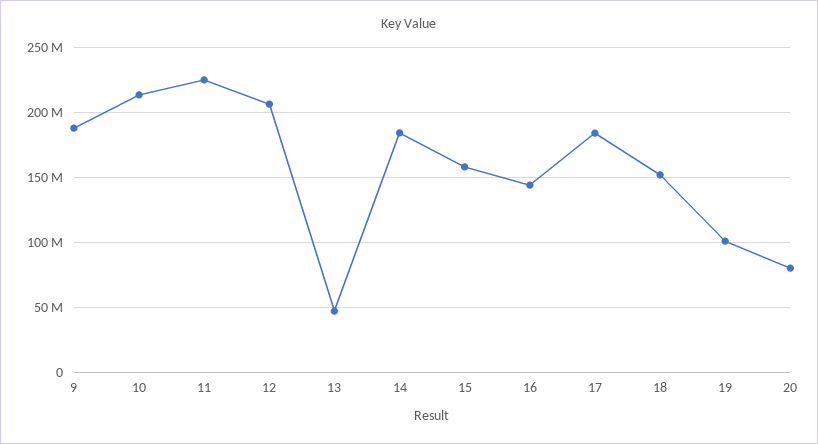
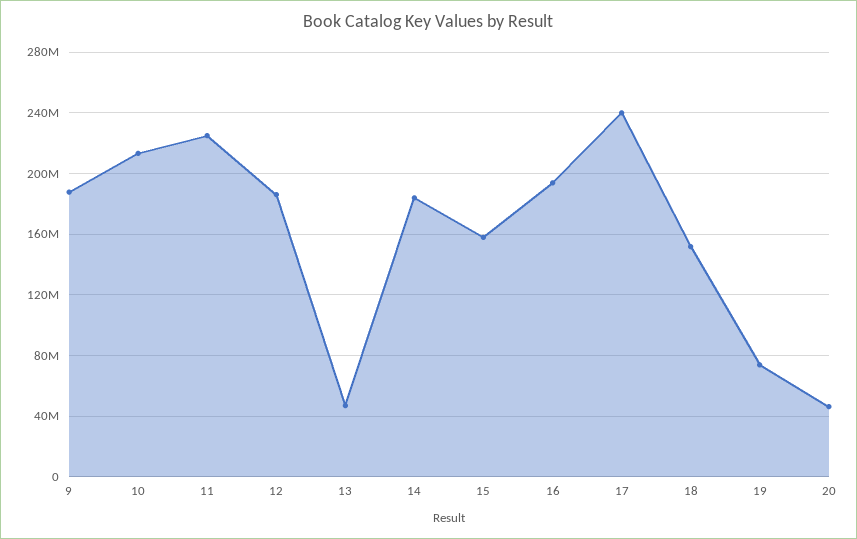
12: 205000000 -> 185000000
16: 145000000 -> 195000000
17: 185000000 -> 240000000
19: 100000000 -> 75000000
20: 80000000 -> 45000000

